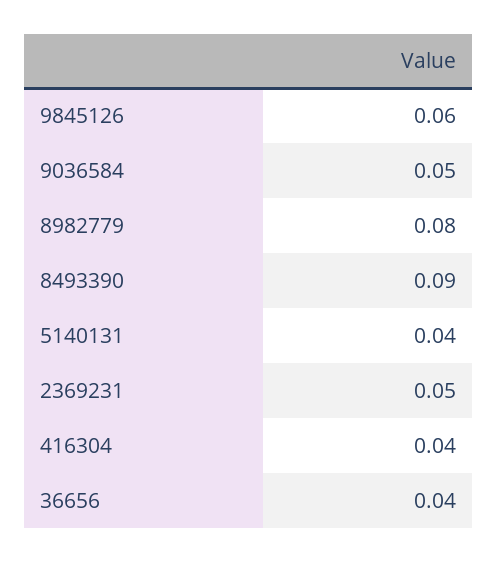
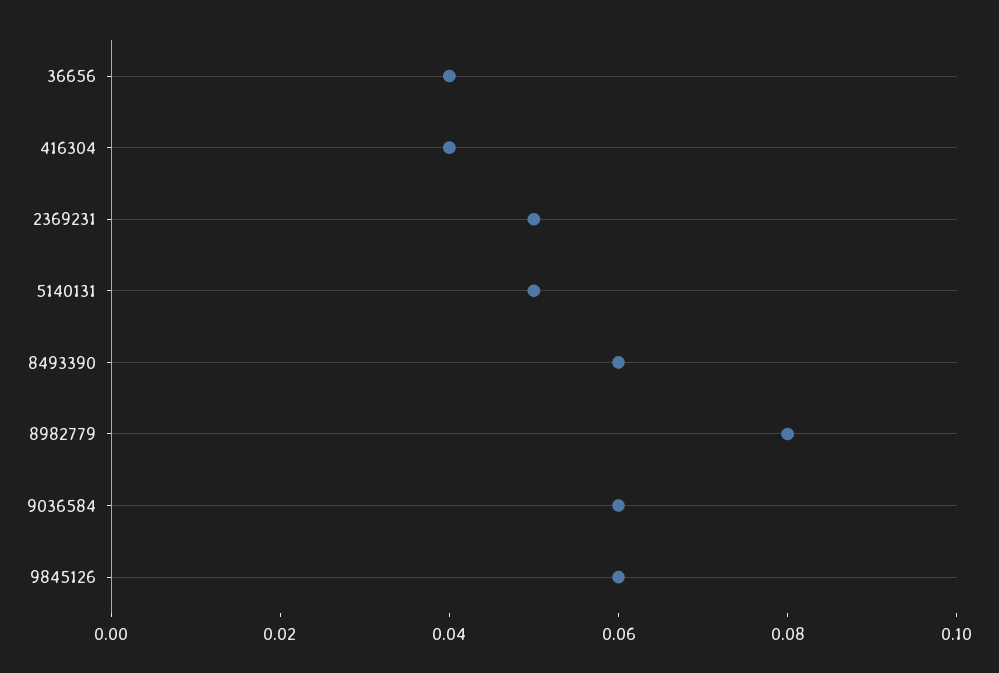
9036584: 0.05 -> 0.06
8493390: 0.09 -> 0.06
5140131: 0.04 -> 0.05

